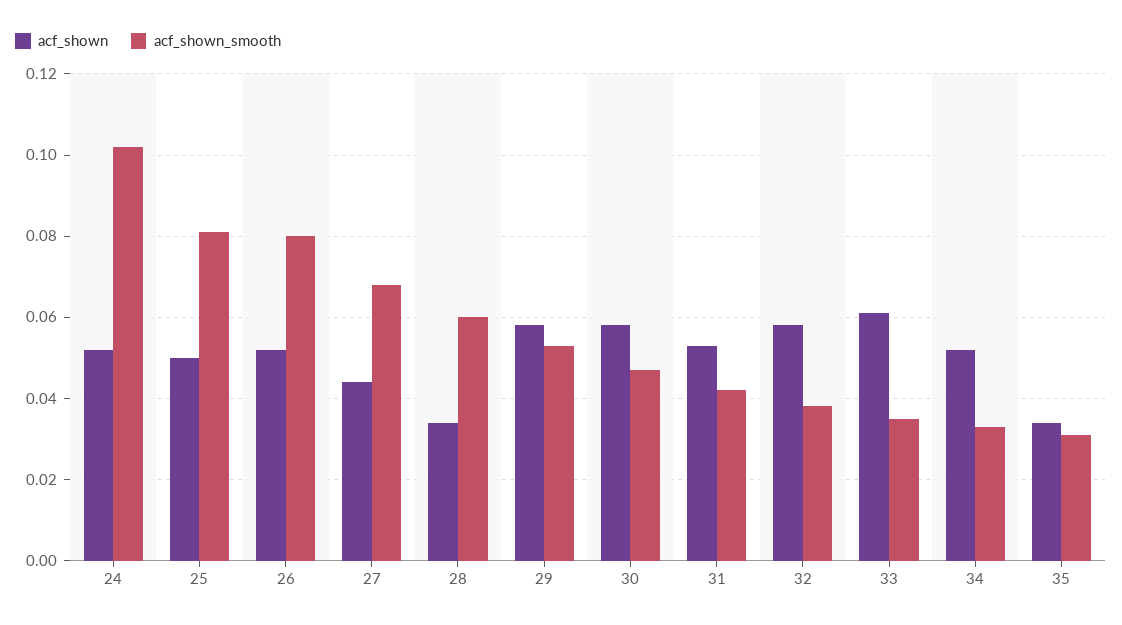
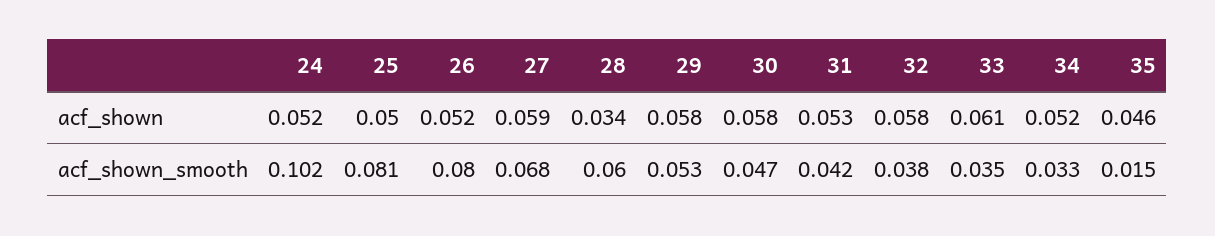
acf_shown, 27: 0.045 -> 0.059
acf_shown, 35: 0.035 -> 0.046
acf_shown_smooth, 35: 0.03 -> 0.015

